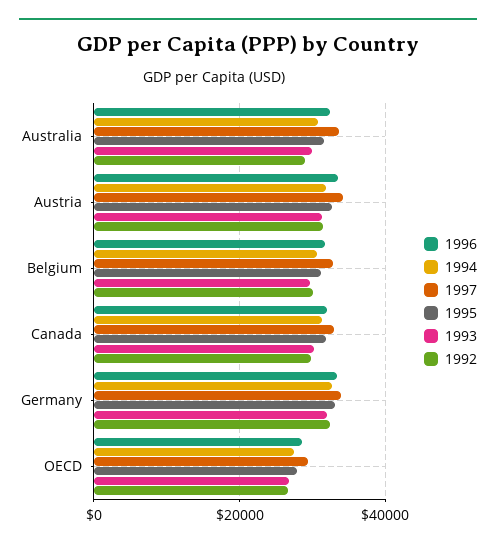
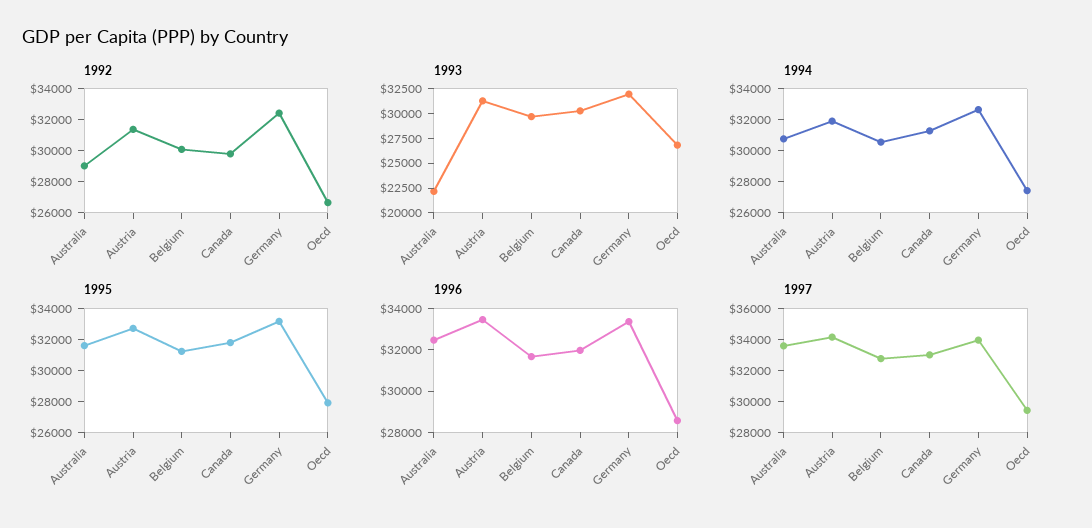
1993, Australia: 30000 -> 22500

